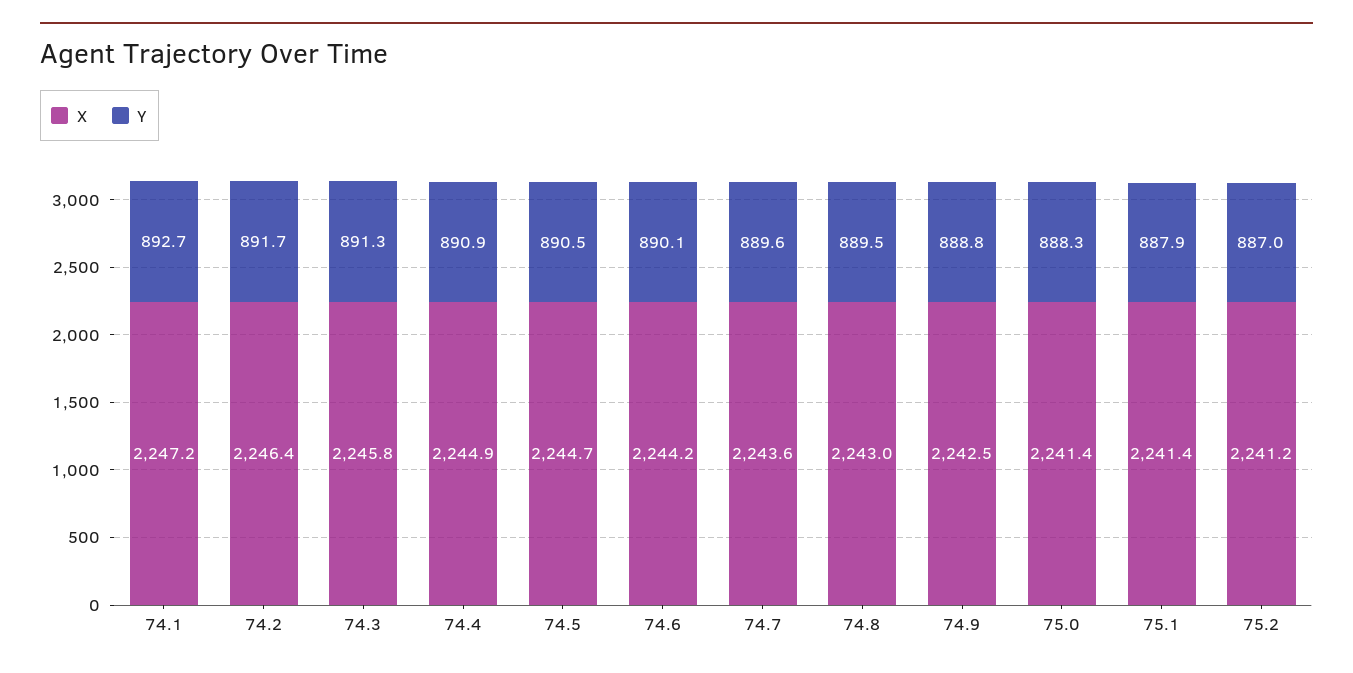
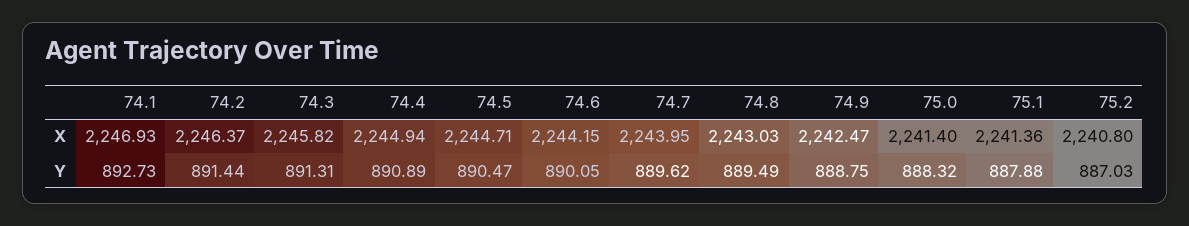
X, 74.1: 2247.2 -> 2246.93
Y, 74.2: 891.7 -> 891.44
X, 74.7: 2243.6 -> 2243.95
X, 75.2: 2241.2 -> 2240.8

